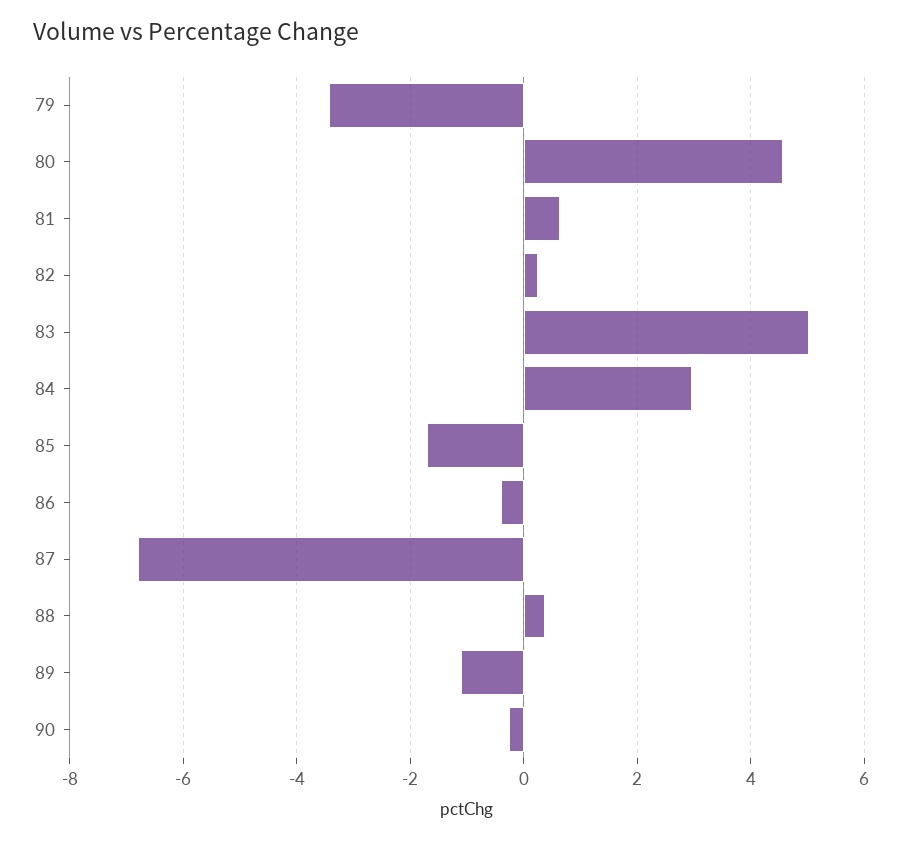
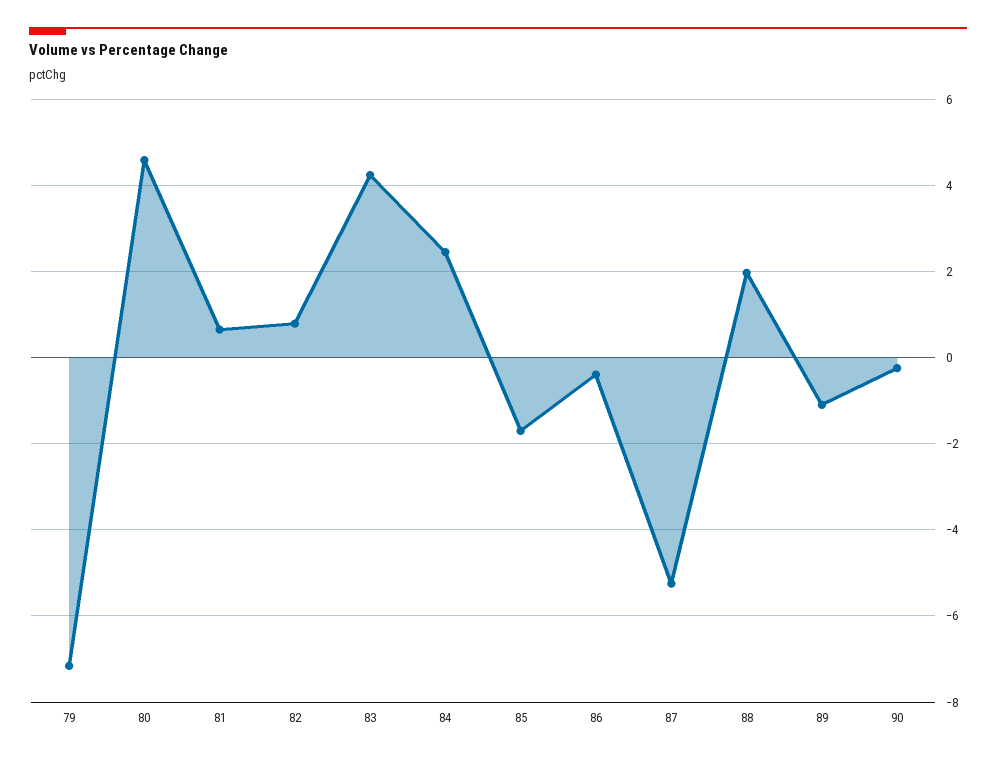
79: -3.4 -> -7.2
82: 0.2 -> 0.8
83: 5 -> 4.2
84: 3 -> 2.4
87: -6.8 -> -5.2
88: 0.4 -> 2

